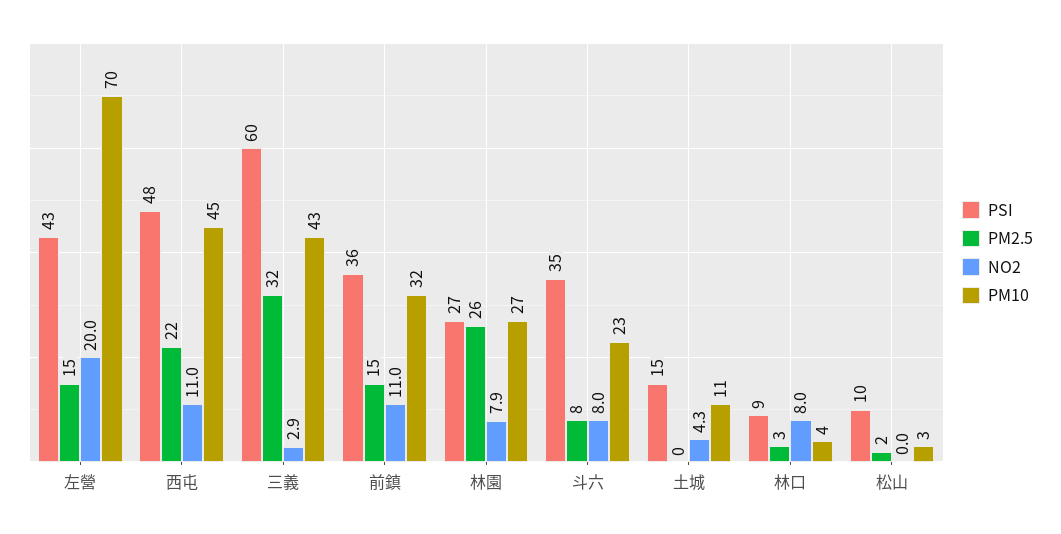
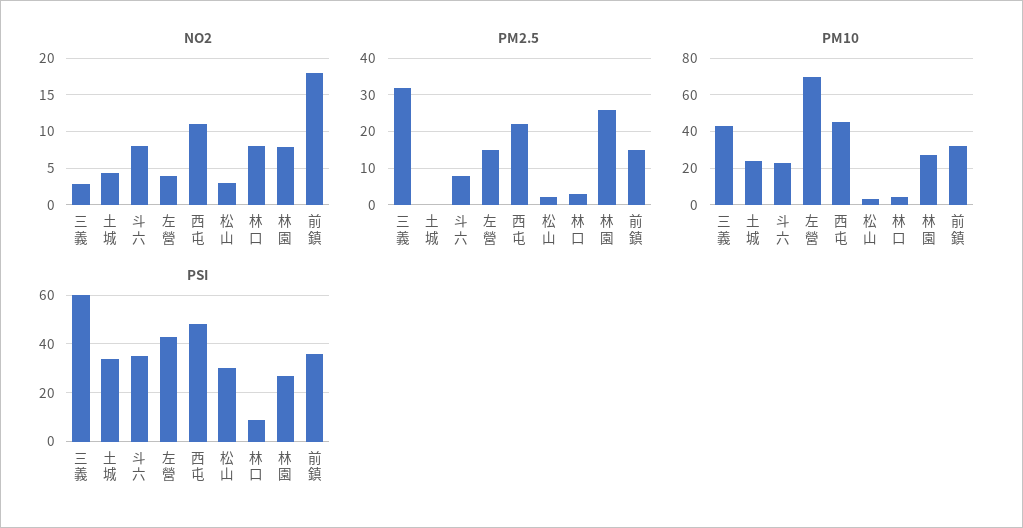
NO2, 左營: 20 -> 4
NO2, 前鎮: 11 -> 18
PSI, 土城: 15 -> 35
PM10, 土城: 11 -> 25
PSI, 松山: 10 -> 30
NO2, 松山: 0 -> 3

